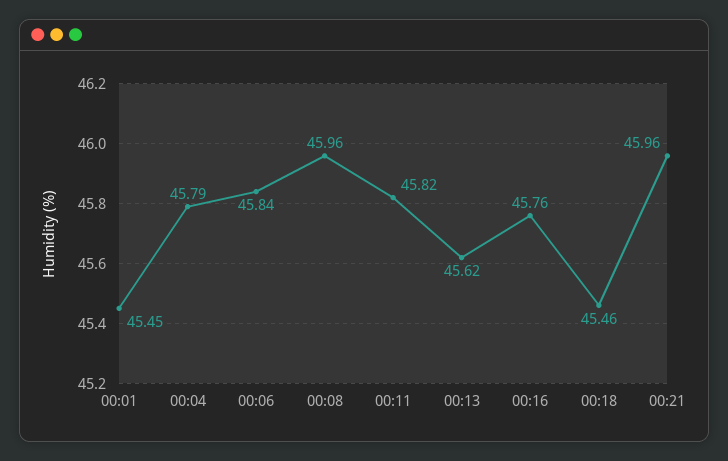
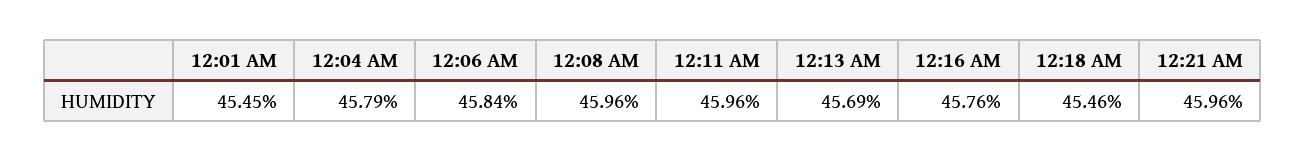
00:11: 45.82 -> 45.96
00:13: 45.62 -> 45.69

